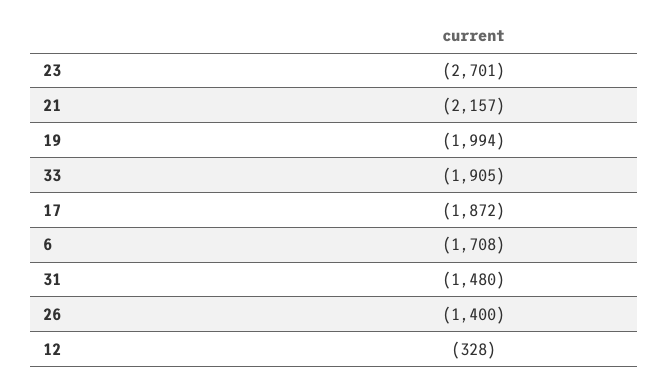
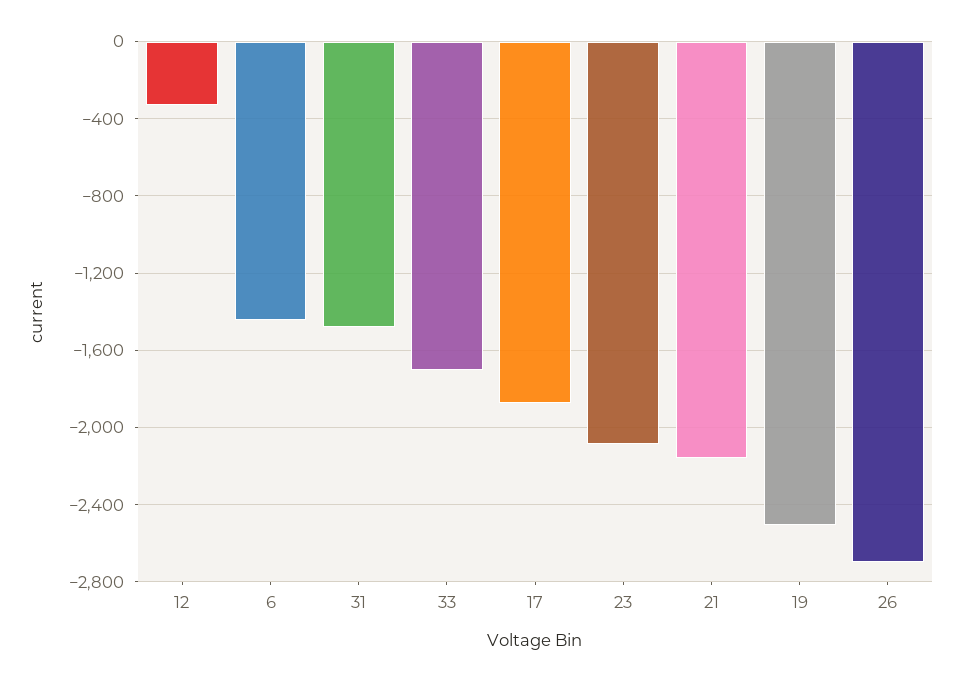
23: -2701 -> -2100
19: -1994 -> -2500
33: -1905 -> -1700
6: -1708 -> -1450
26: -1400 -> -2700

